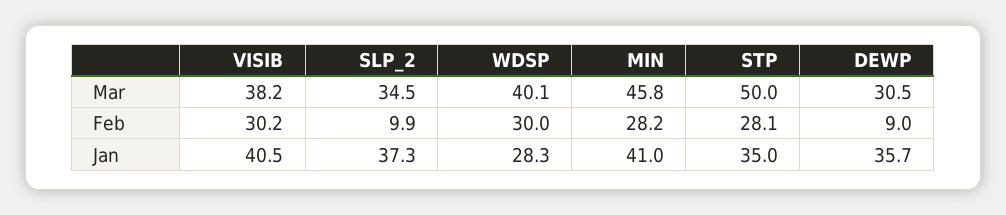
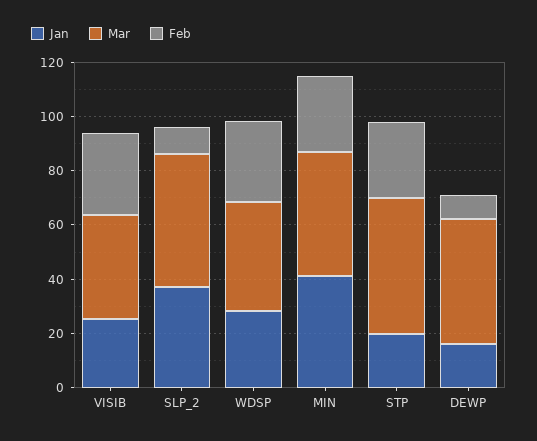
Mar, SLP_2: 34.5 -> 50
Mar, DEWP: 30.5 -> 45
Jan, VISIB: 40.5 -> 25
Jan, STP: 35 -> 20
Jan, DEWP: 35.7 -> 15

